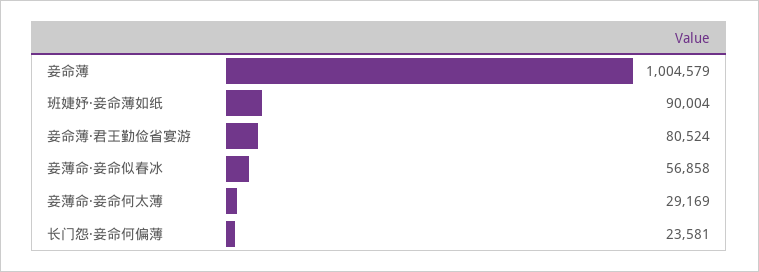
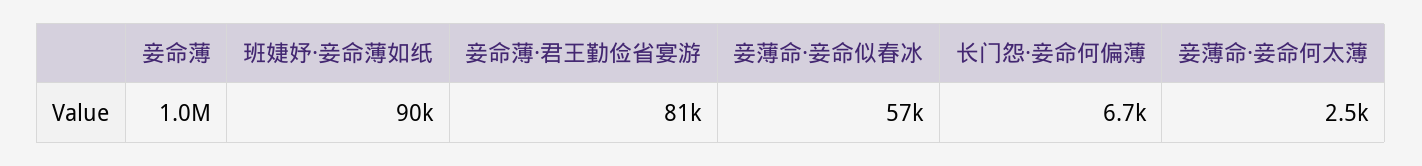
妾薄命·妾命何太薄: 29169 -> 2500
长门怨·妾命何偏薄: 23581 -> 6700

